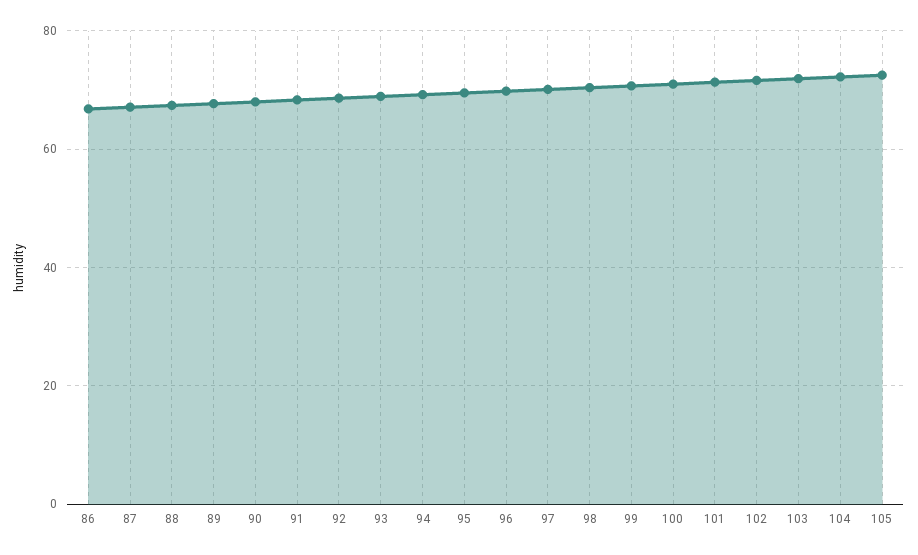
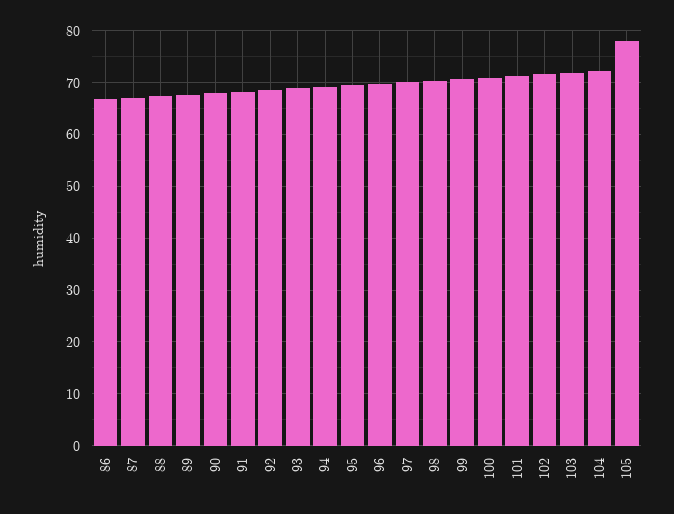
105: 72 -> 78

